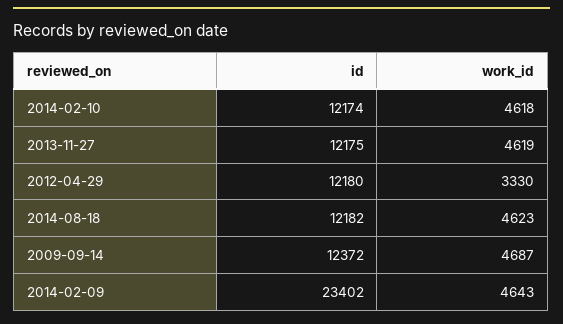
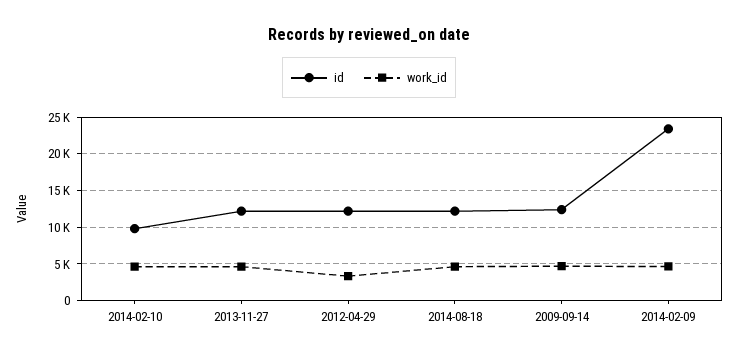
id, 2014-02-10: 12174 -> 10000

